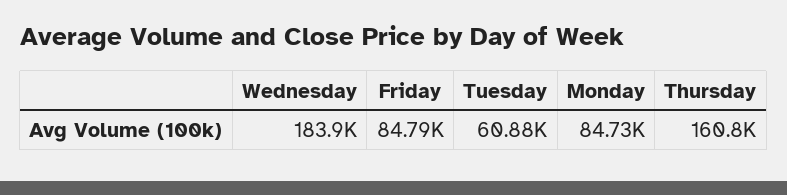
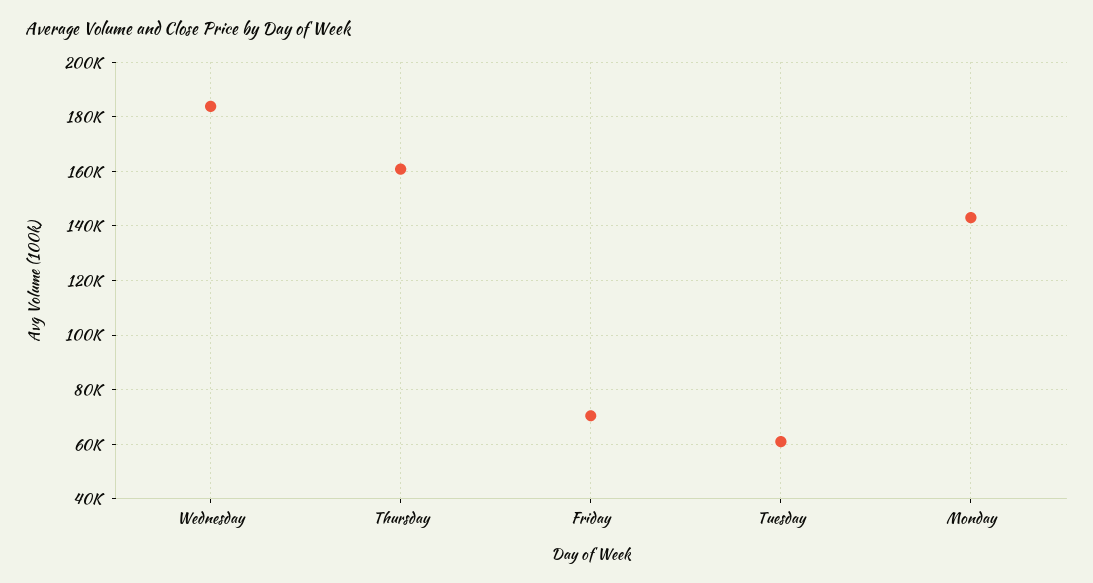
Friday: 84790 -> 70000
Monday: 84730 -> 142500

